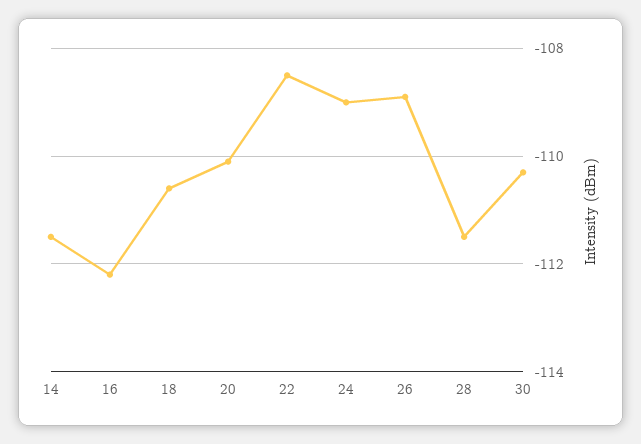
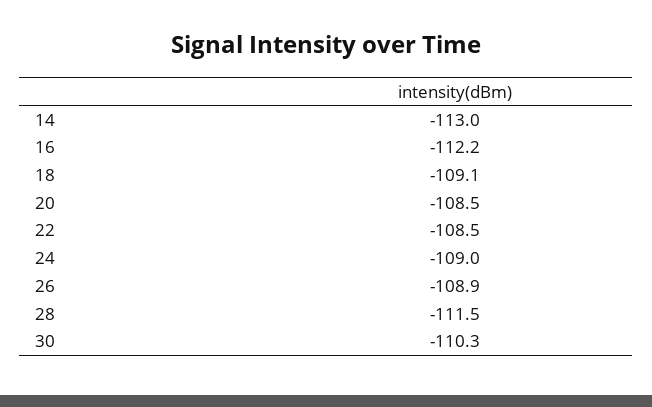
14: -111.5 -> -113
18: -110.5 -> -109.1
20: -110 -> -108.5

